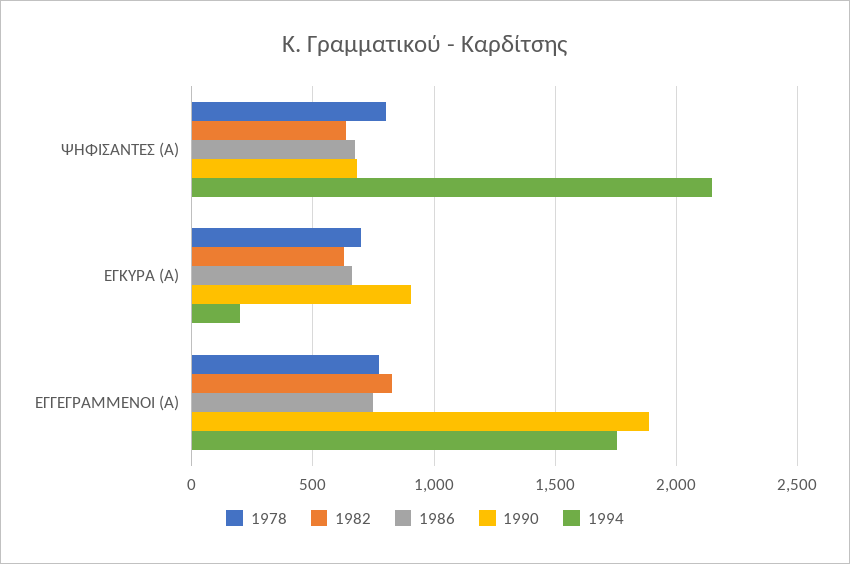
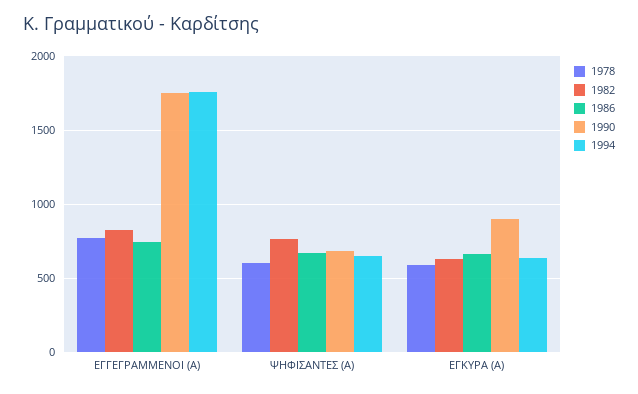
1978, ΨΗΦΙΣΑΝΤΕΣ (Α): 800 -> 600
1982, ΨΗΦΙΣΑΝΤΕΣ (Α): 650 -> 750
1994, ΨΗΦΙΣΑΝΤΕΣ (Α): 2150 -> 650
1978, ΕΓΚΥΡΑ (Α): 700 -> 600
1994, ΕΓΚΥΡΑ (Α): 200 -> 650
1990, ΕΓΓΕΓΡΑΜΜΕΝΟΙ (Α): 1900 -> 1750

